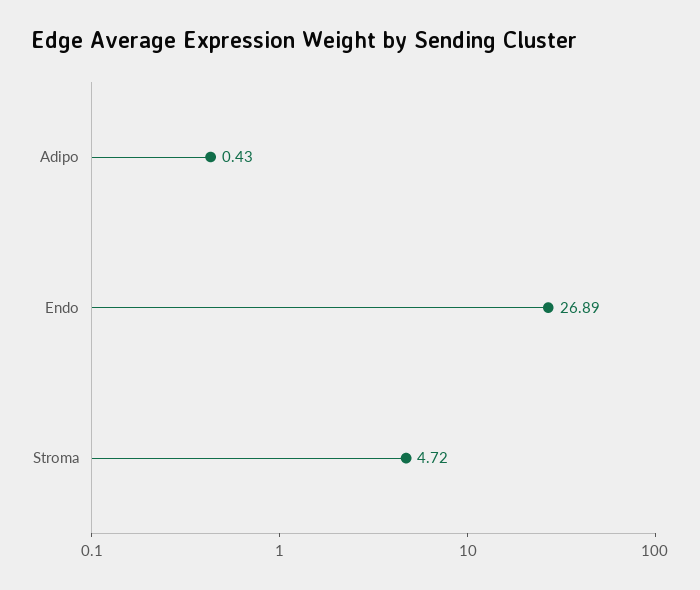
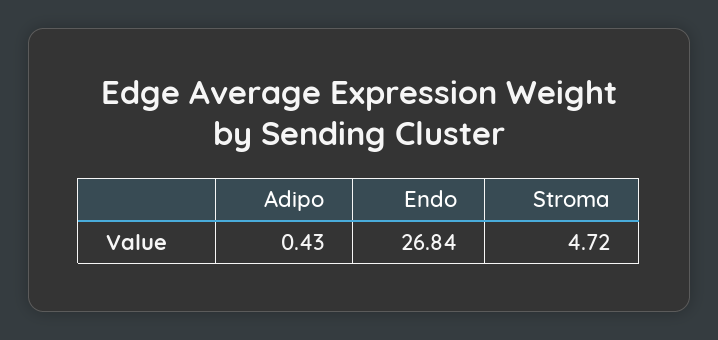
Endo: 26.89 -> 26.84

